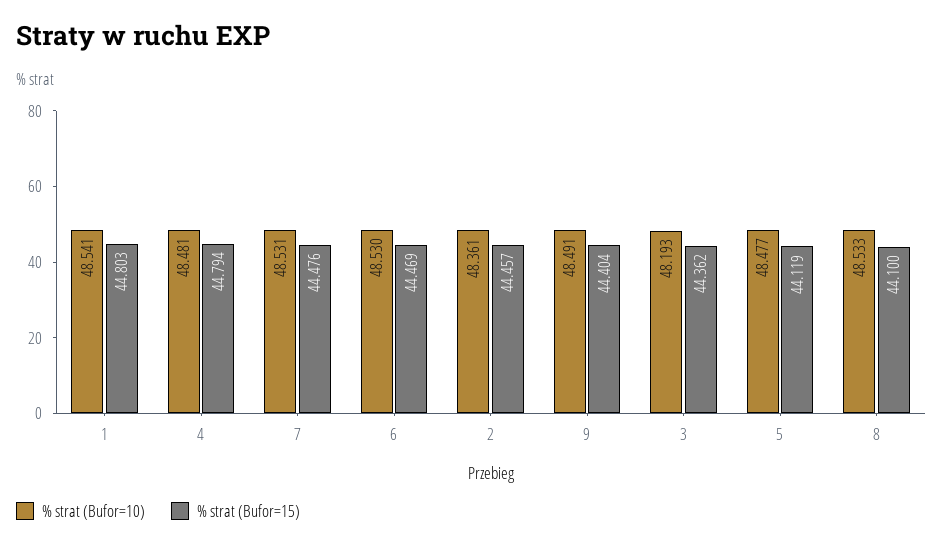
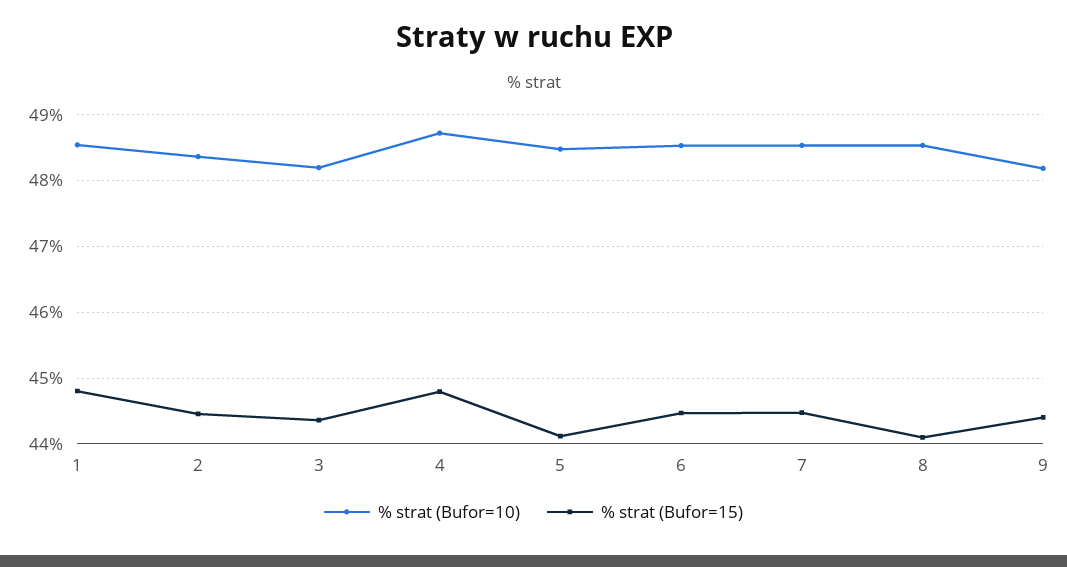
% strat (Bufor=10), 4: 48.481 -> 48.7
% strat (Bufor=10), 9: 48.491 -> 48.2

